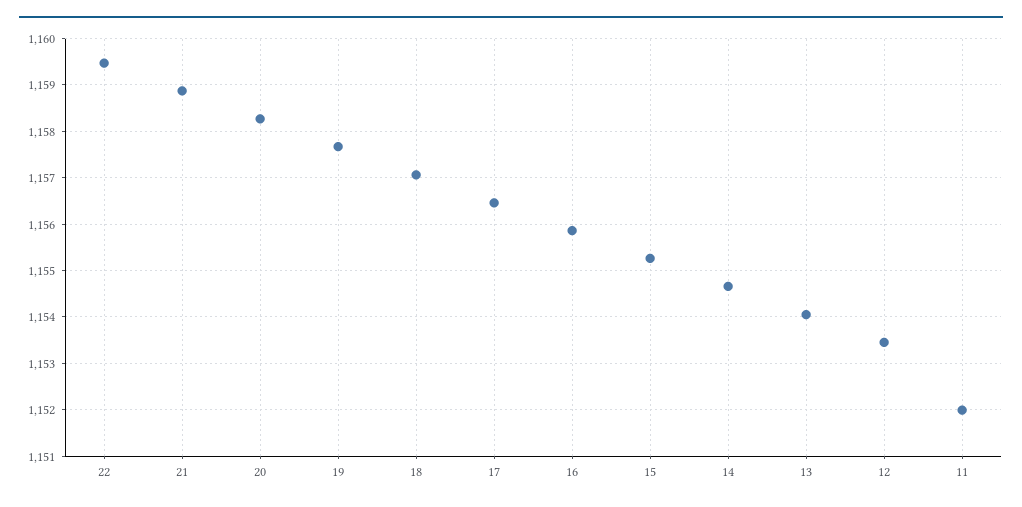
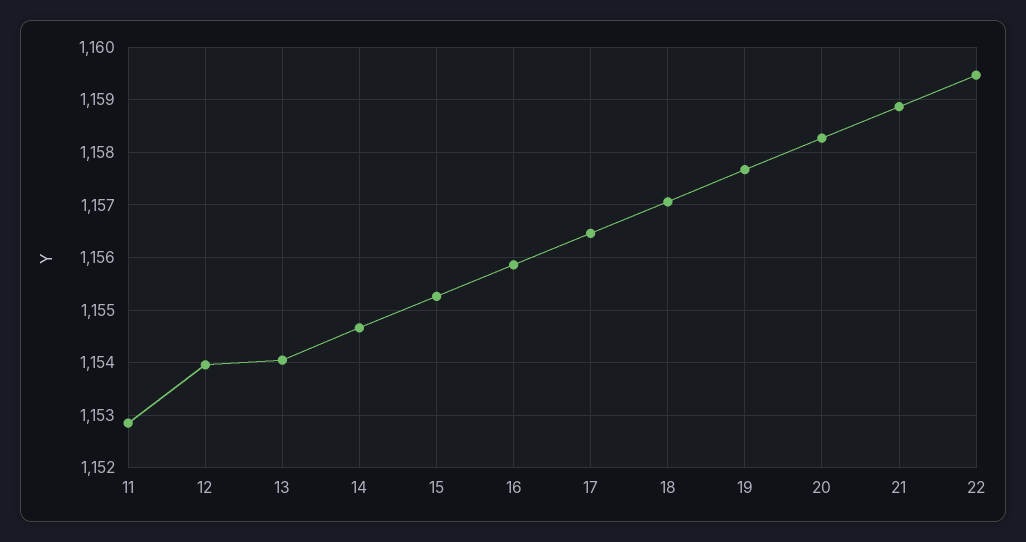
12: 1153.4 -> 1154
11: 1152 -> 1152.8

